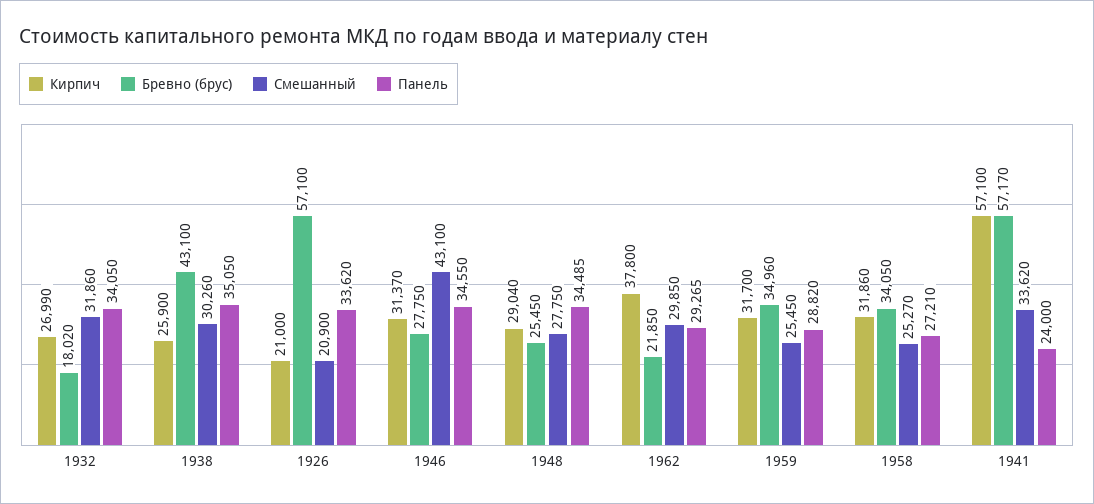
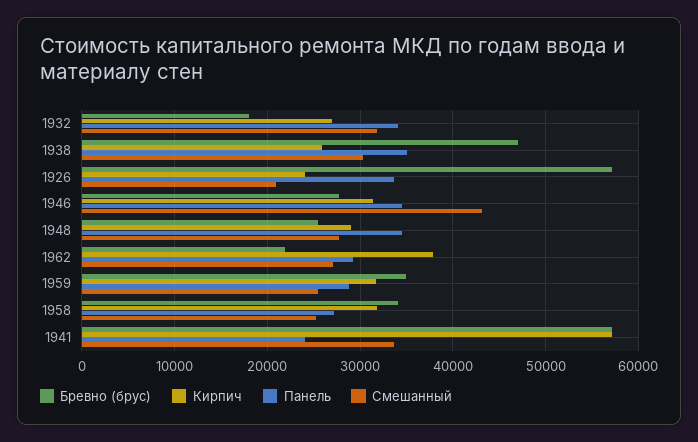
Бревно (брус), 1938: 43100 -> 47000
Кирпич, 1926: 21000 -> 24000
Смешанный, 1962: 29850 -> 27000

